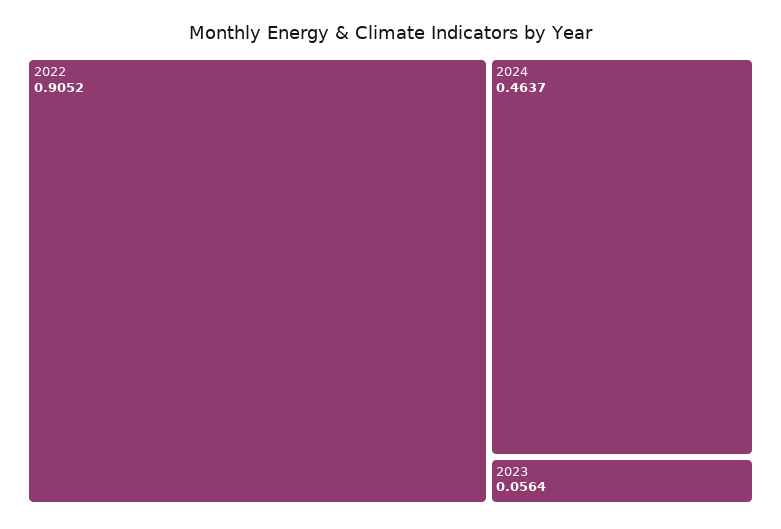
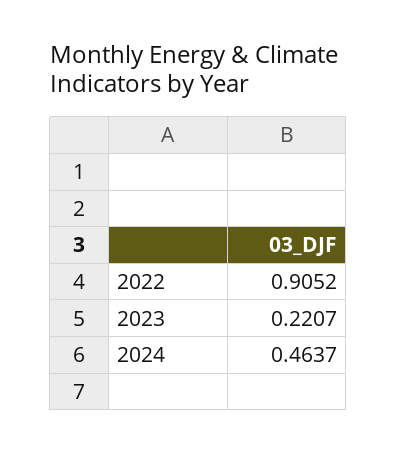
2023: 0.0564 -> 0.2207

